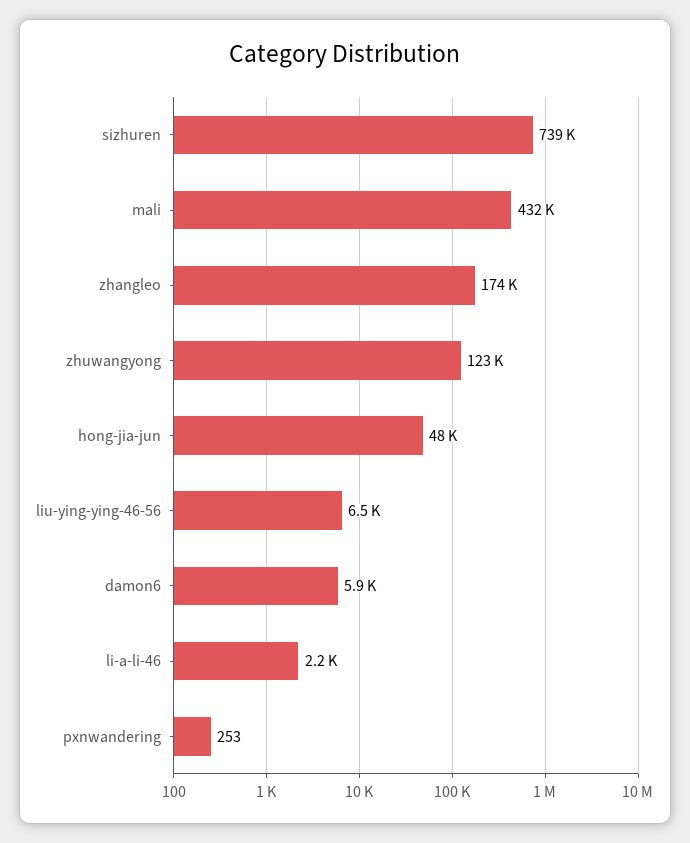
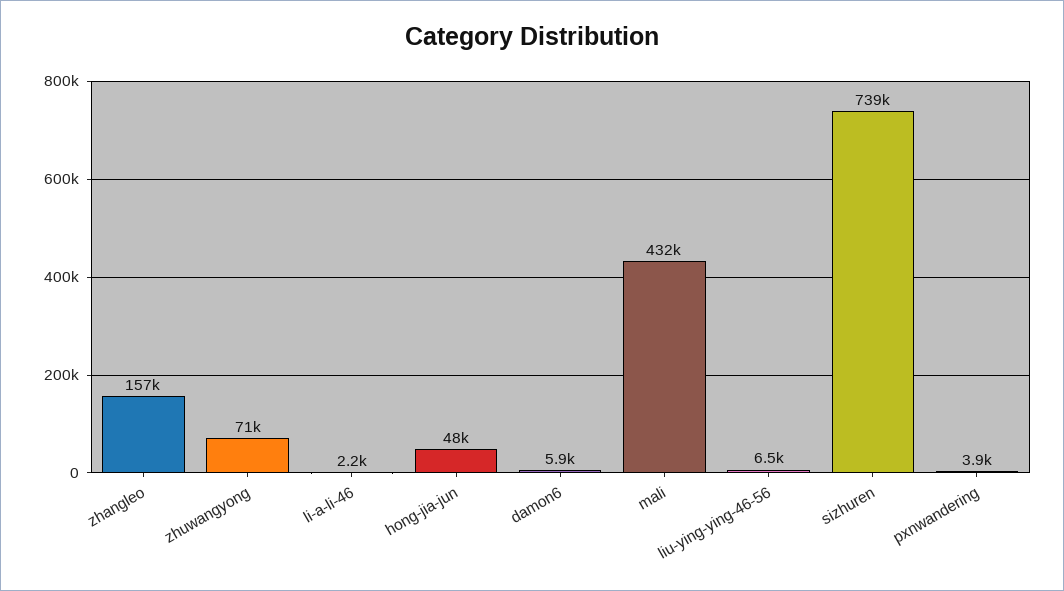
zhangleo: 174000 -> 157000
zhuwangyong: 123000 -> 71000
pxnwandering: 253 -> 3900

